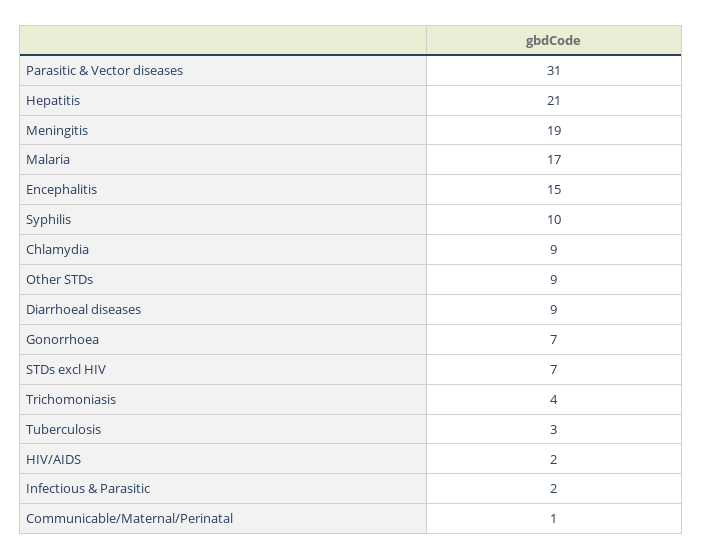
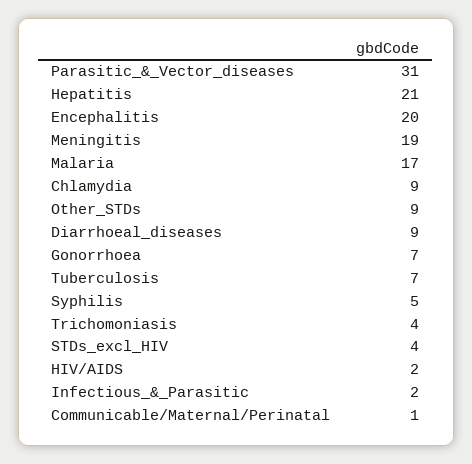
Encephalitis: 15 -> 20
Syphilis: 10 -> 5
STDs excl HIV: 7 -> 4
Tuberculosis: 3 -> 7

